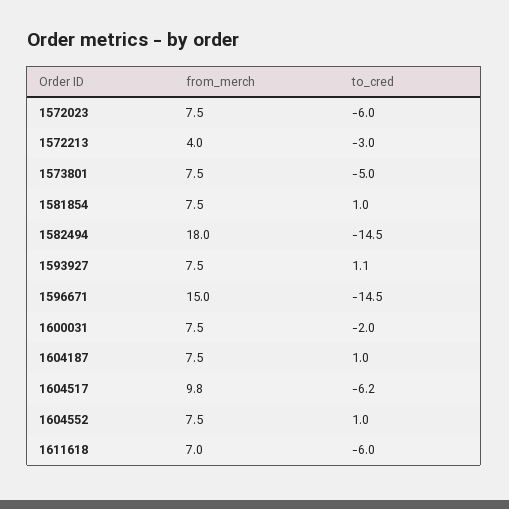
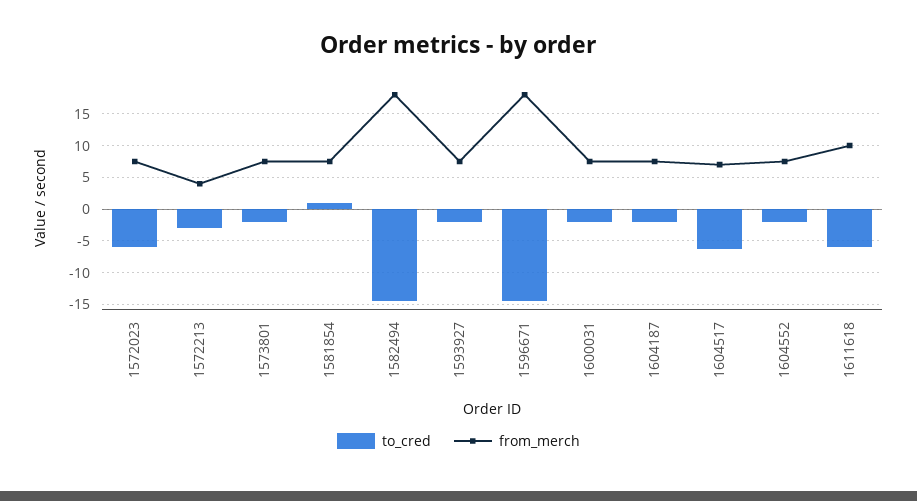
to_cred, 1573801: -5 -> -2
to_cred, 1593927: 1.1 -> -2
from_merch, 1596671: 15 -> 18
to_cred, 1604187: 1 -> -2
from_merch, 1604517: 9.8 -> 7
to_cred, 1604552: 1 -> -2
from_merch, 1611618: 7 -> 10

